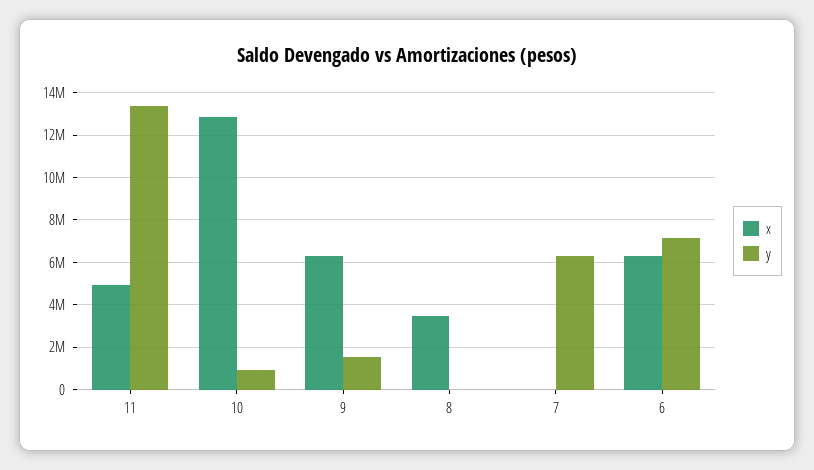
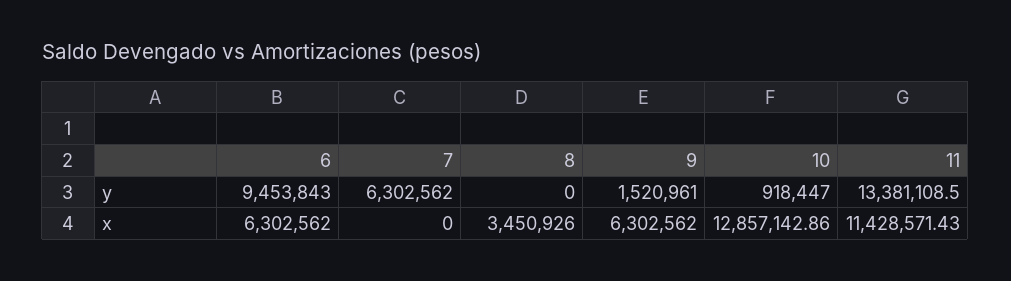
x, 11: 5000000 -> 11428571.43
y, 6: 7000000 -> 9453843

